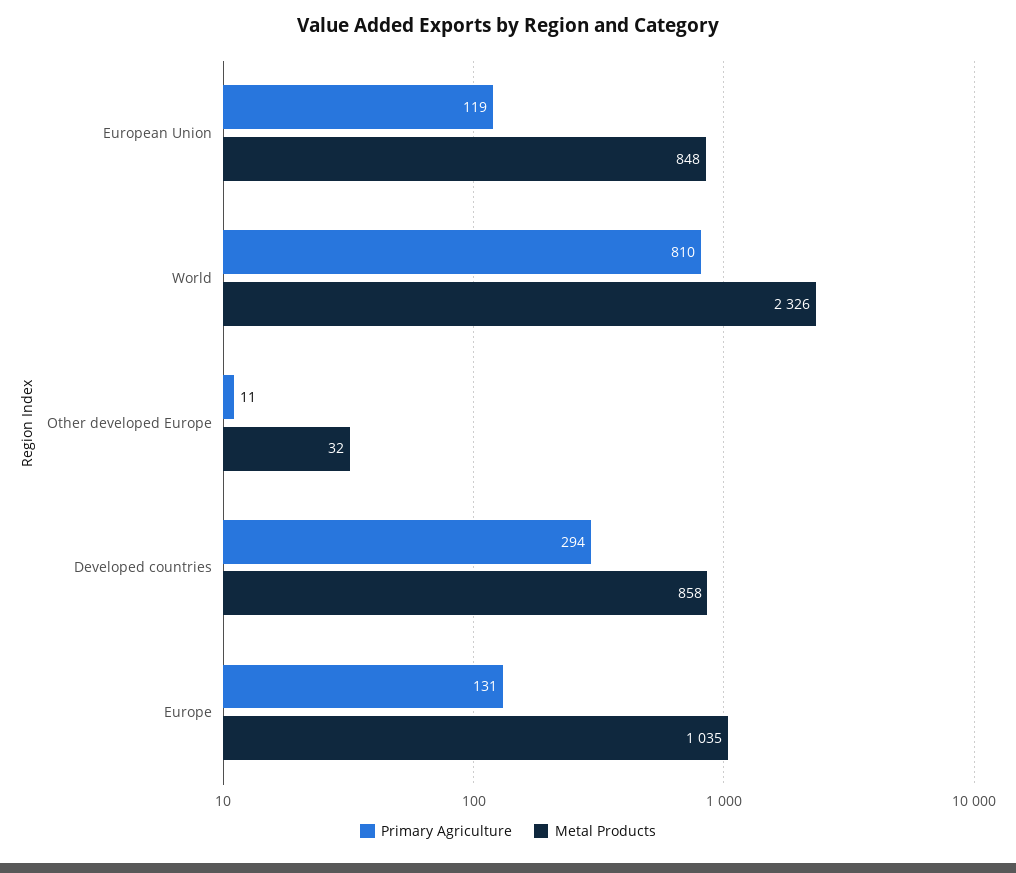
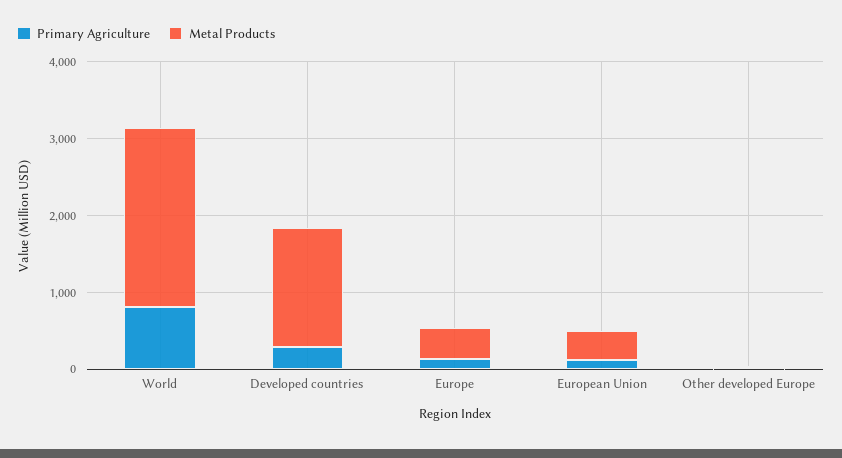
Metal Products, European Union: 848 -> 400
Metal Products, Developed countries: 858 -> 1600
Metal Products, Europe: 1035 -> 400

